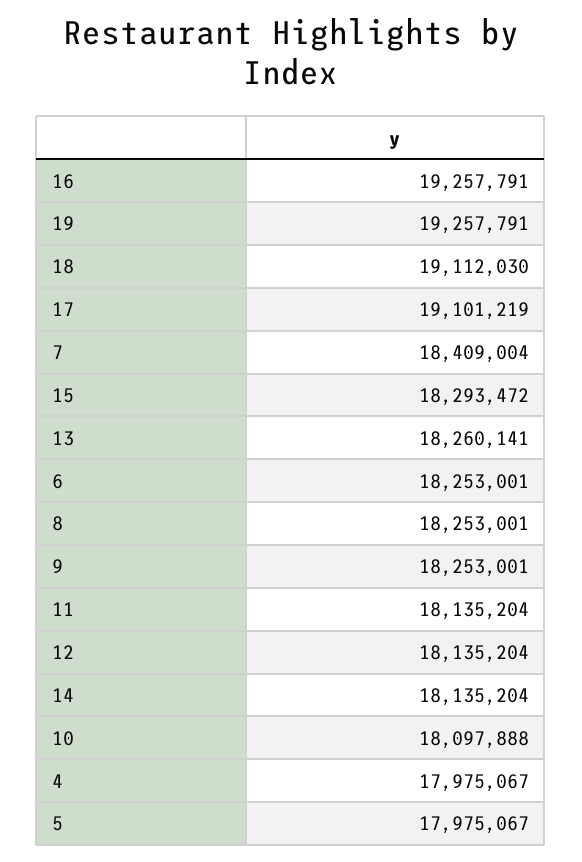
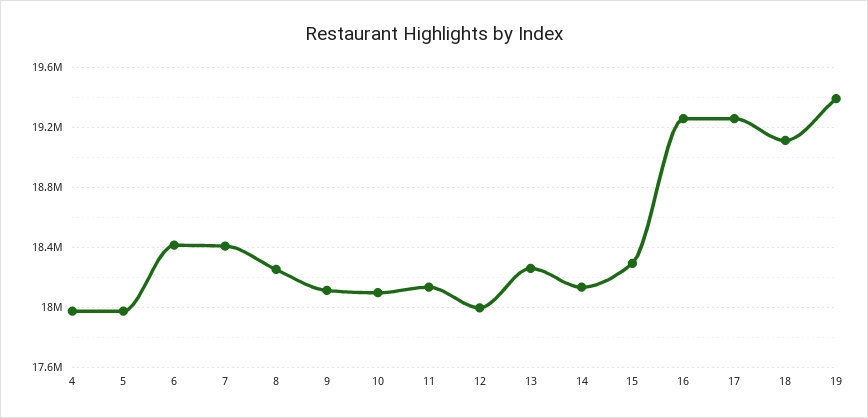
19: 19257791 -> 19400000
17: 19101219 -> 19250000
6: 18253001 -> 18400000
9: 18253001 -> 18100000
12: 18135204 -> 18000000

